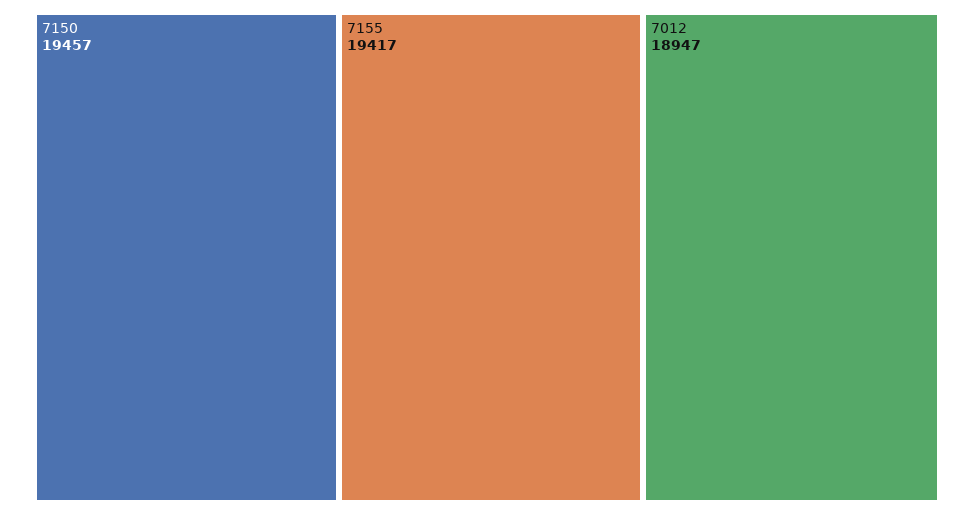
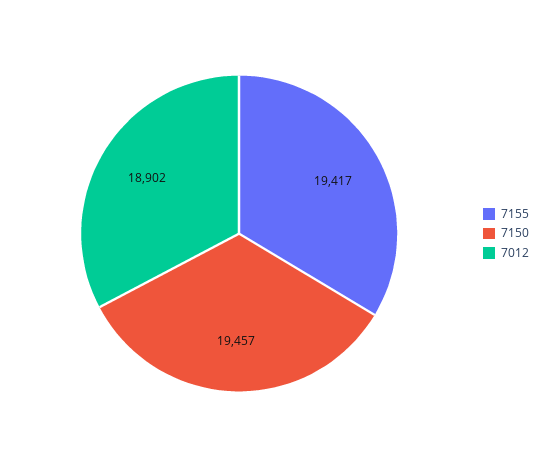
7012: 18947 -> 18902

